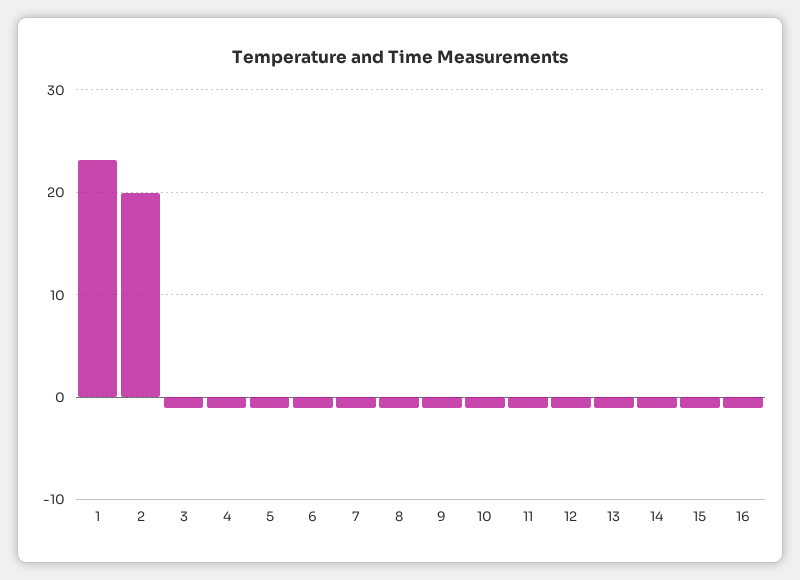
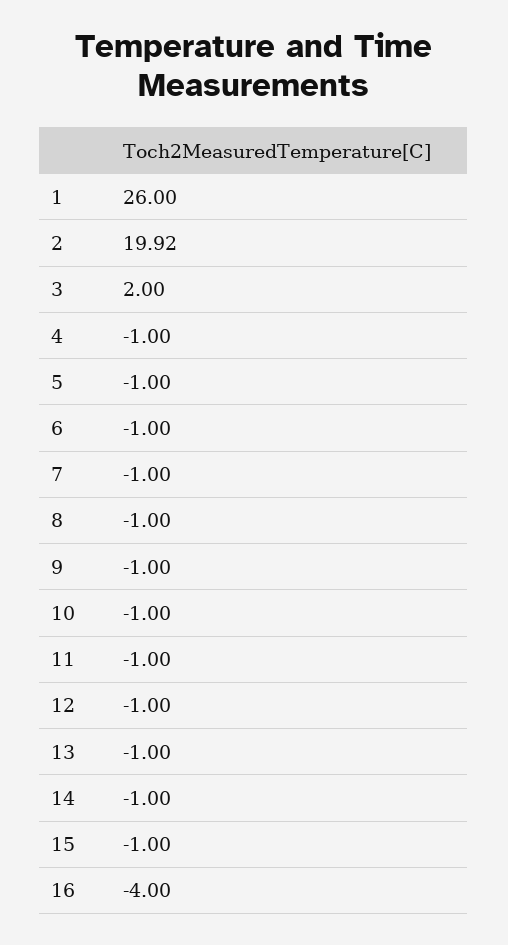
1: 23 -> 26
3: -1 -> 2
16: -1 -> -4

